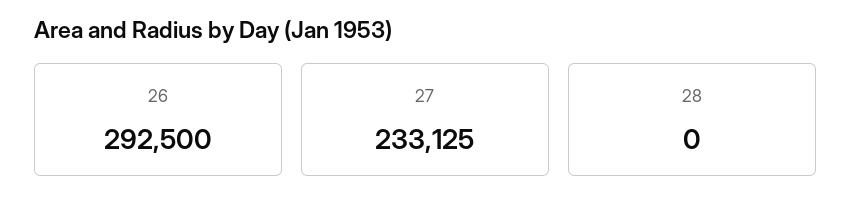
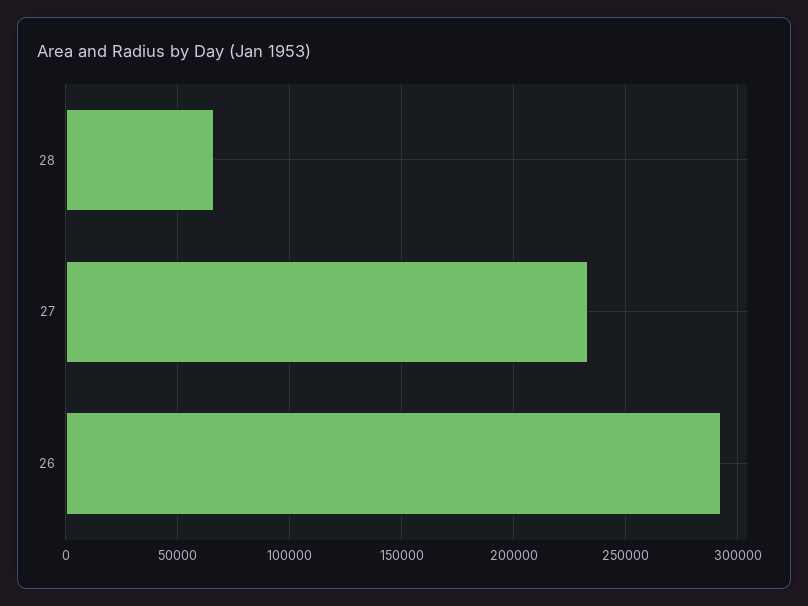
28: 0 -> 65000

